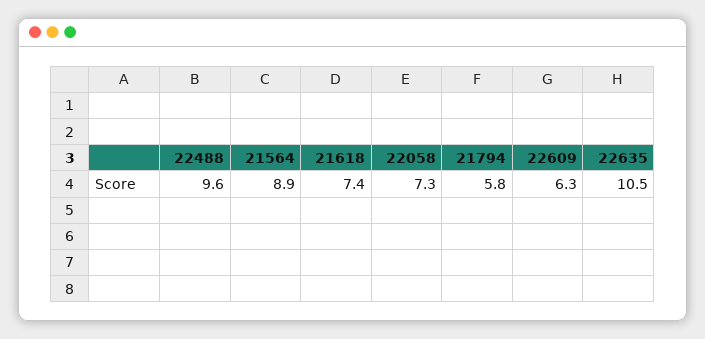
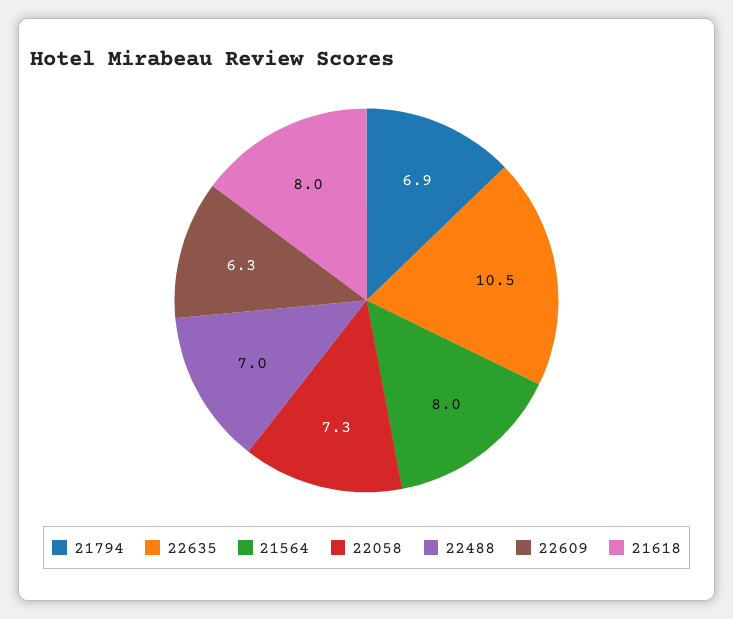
22488: 9.6 -> 7
21564: 8.9 -> 8
21618: 7.4 -> 8
21794: 5.8 -> 6.9

